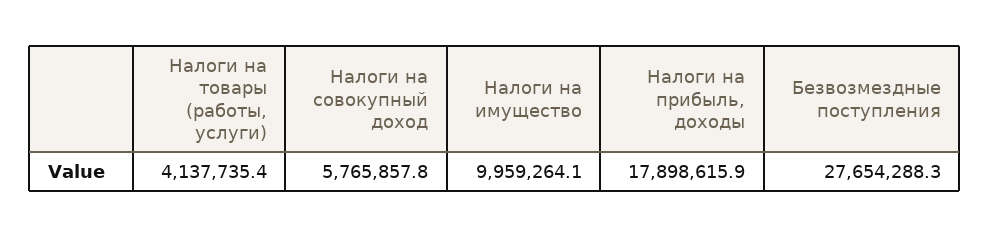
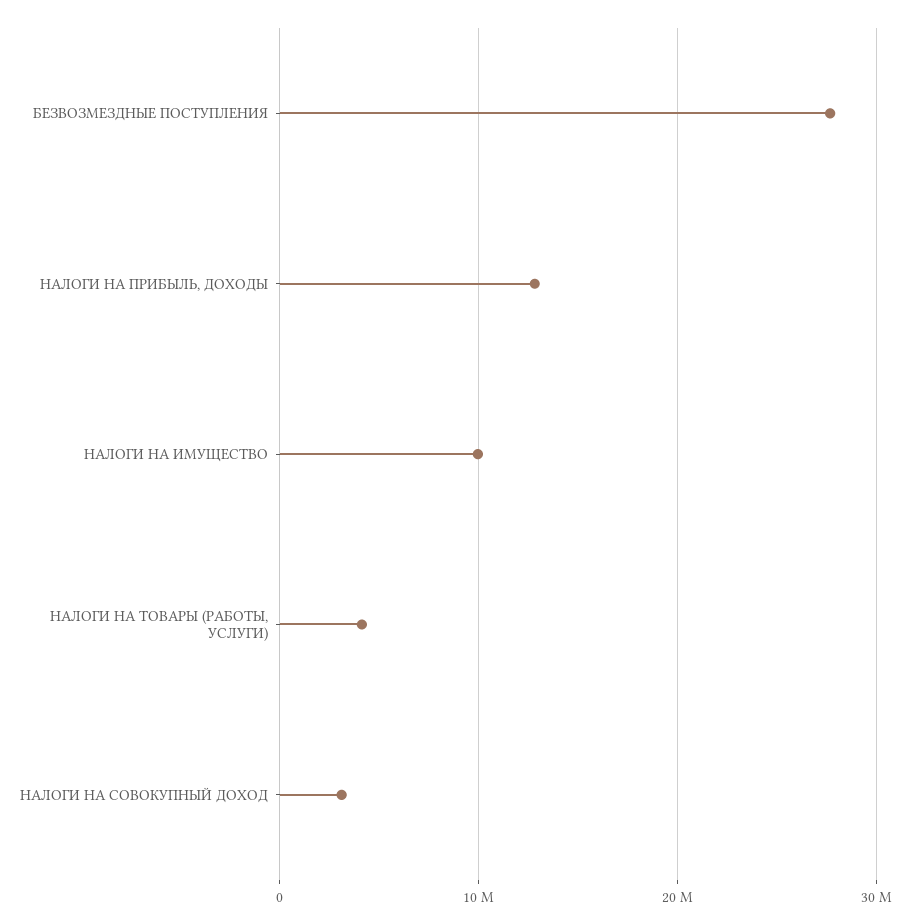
Налоги на совокупный доход: 5765857.8 -> 3000000
Налоги на прибыль, доходы: 17898615.9 -> 13000000

